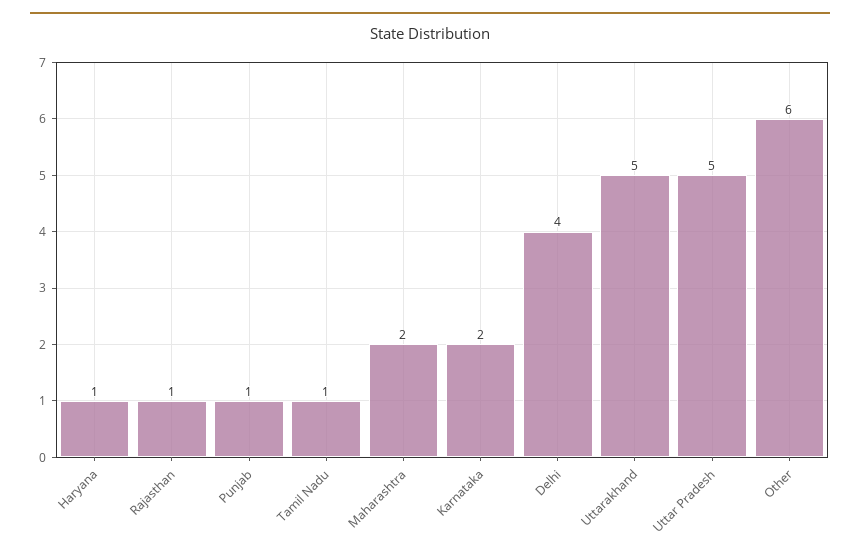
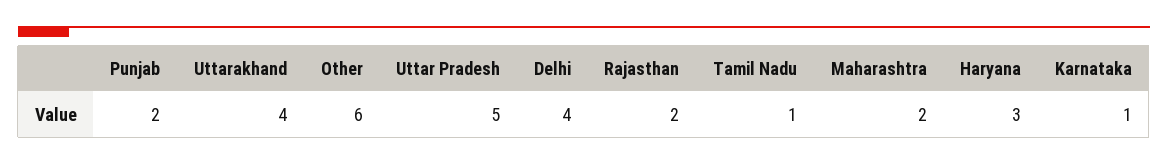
Haryana: 1 -> 3
Rajasthan: 1 -> 2
Punjab: 1 -> 2
Karnataka: 2 -> 1
Uttarakhand: 5 -> 4

